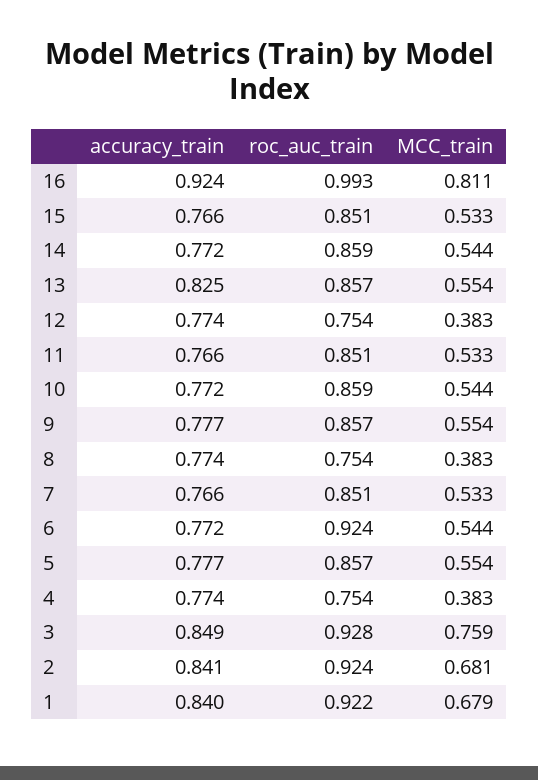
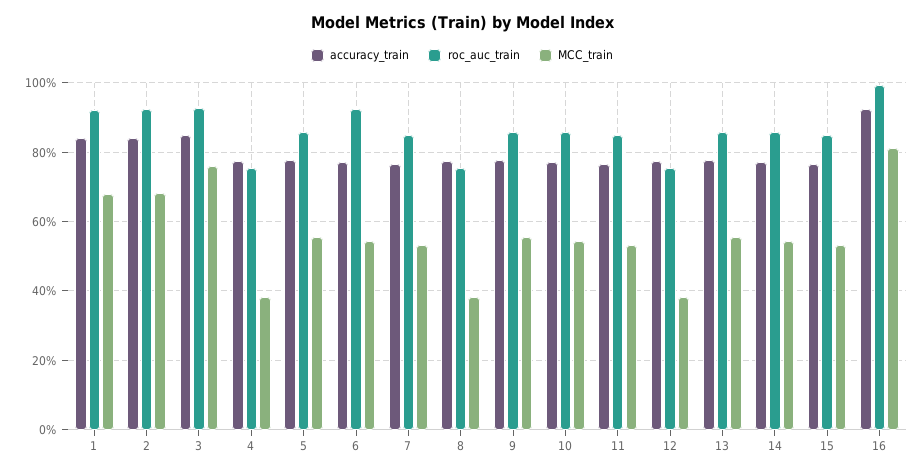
accuracy_train, 13: 0.825 -> 0.78

